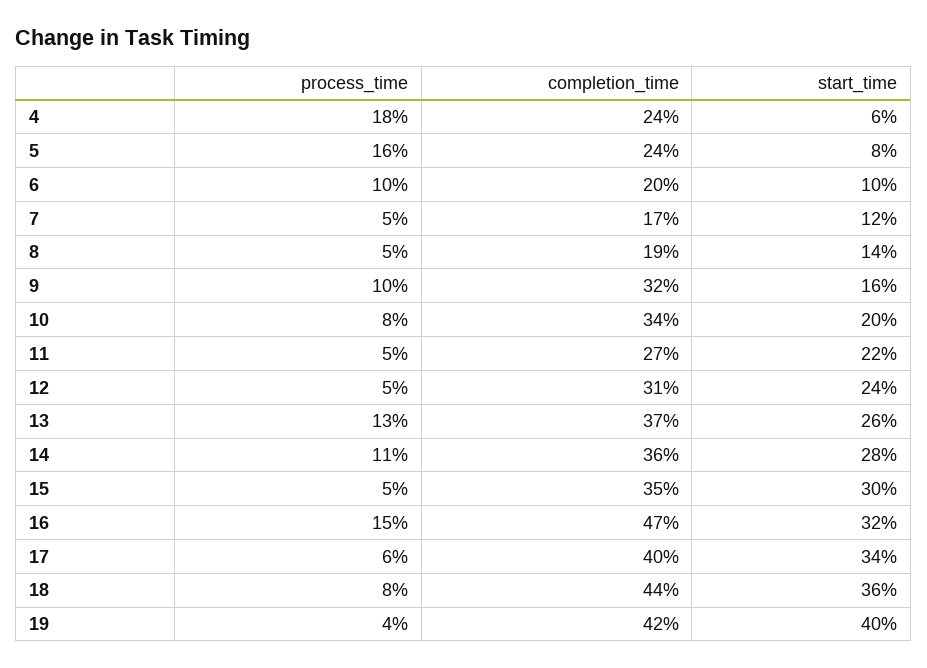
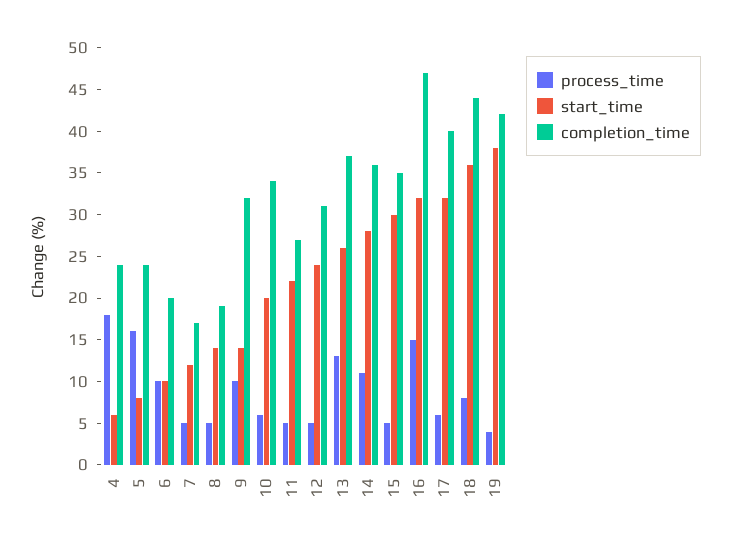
start_time, 9: 16 -> 14
process_time, 10: 8 -> 6
start_time, 17: 34 -> 32
start_time, 19: 40 -> 38

